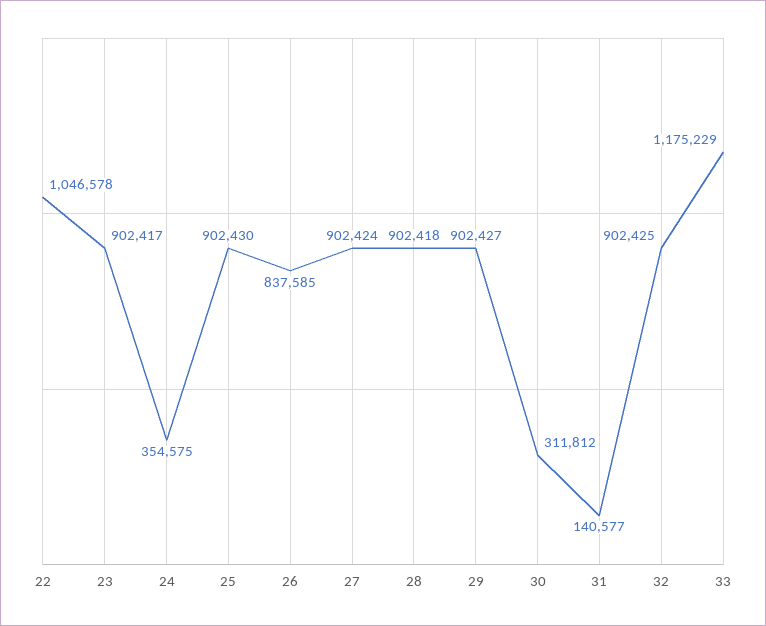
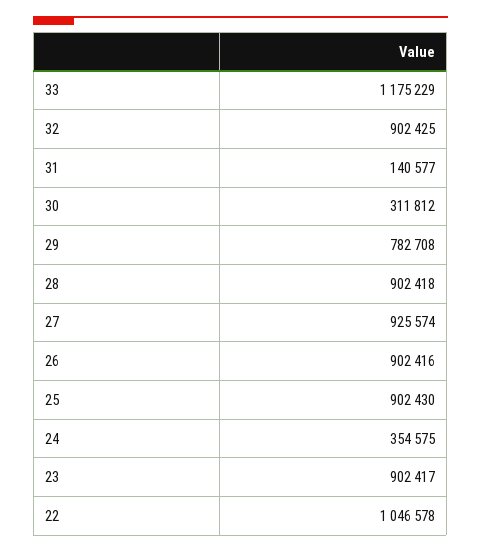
26: 837585 -> 902416
27: 902424 -> 925574
29: 902427 -> 782708

